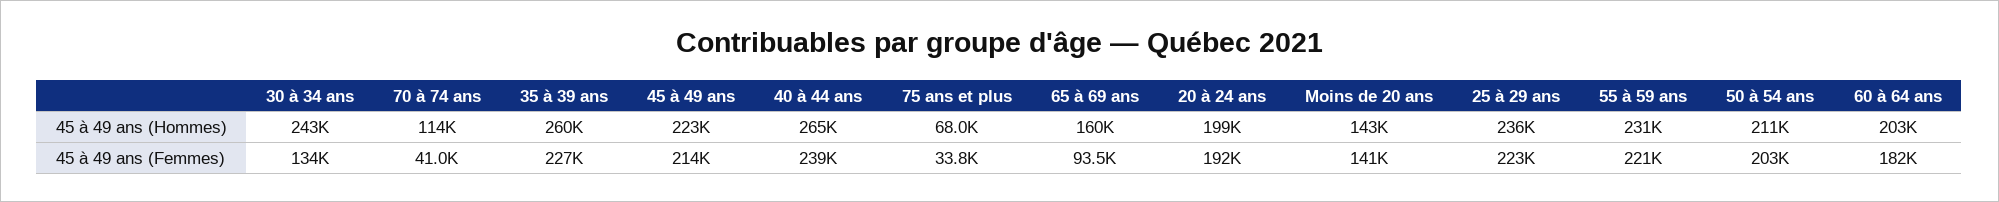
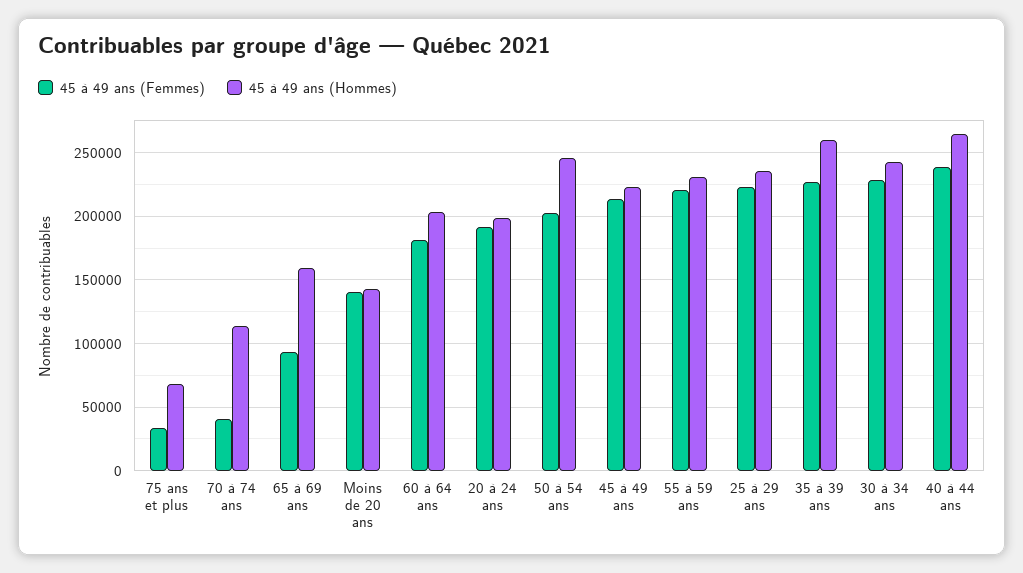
45 à 49 ans (Hommes), 50 à 54 ans: 211000 -> 245000
45 à 49 ans (Femmes), 30 à 34 ans: 134000 -> 230000

